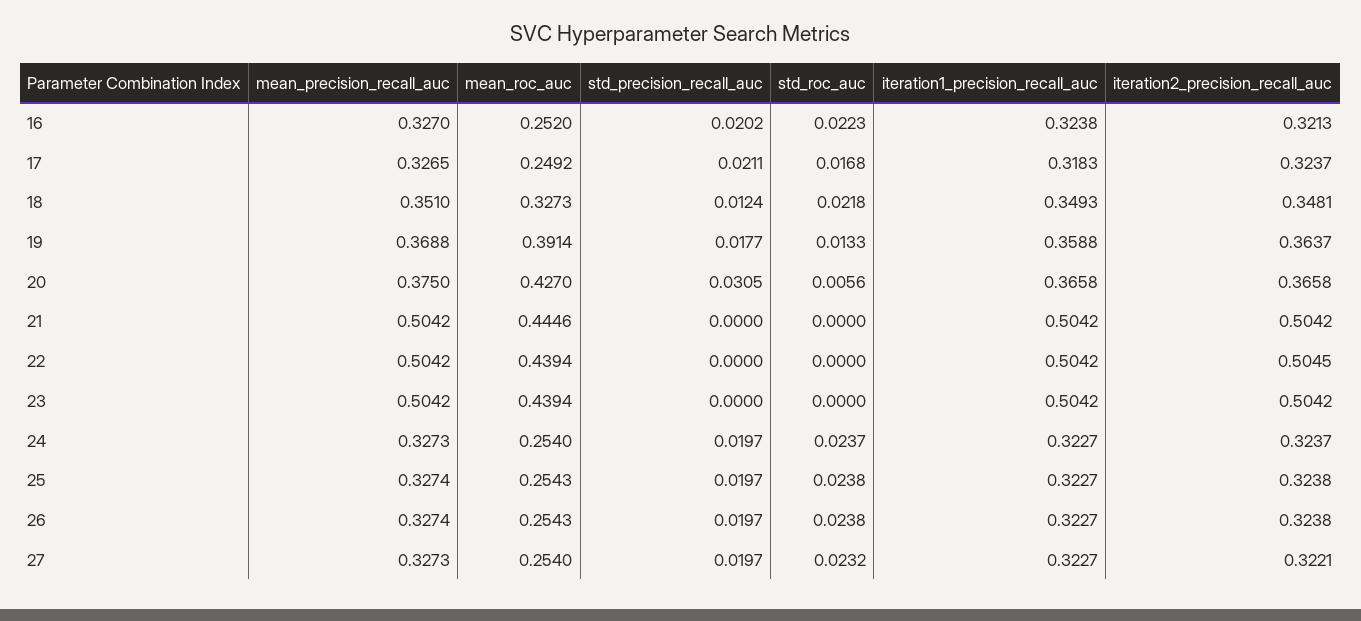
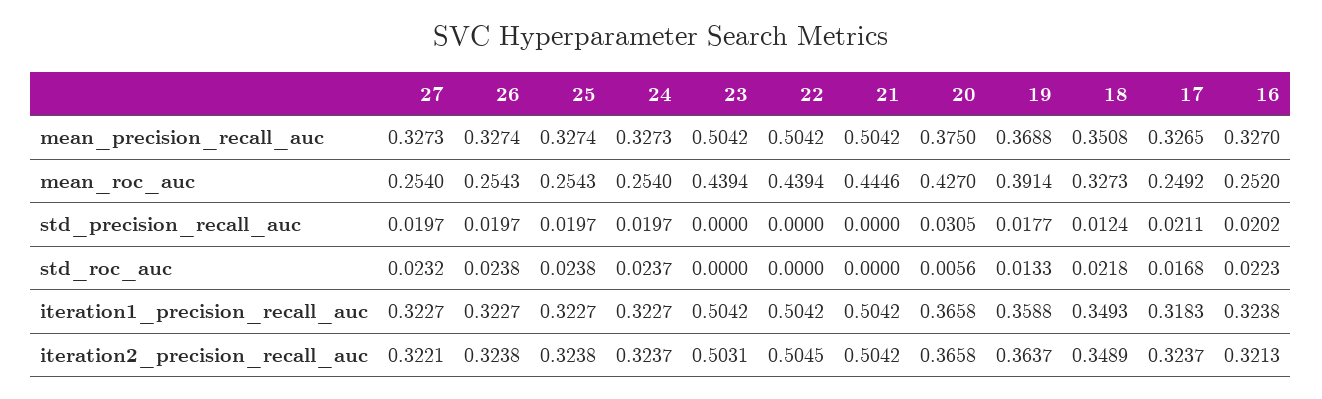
mean_precision_recall_auc, 18: 0.351 -> 0.3508
iteration2_precision_recall_auc, 18: 0.3481 -> 0.3489
iteration2_precision_recall_auc, 23: 0.5042 -> 0.5031

